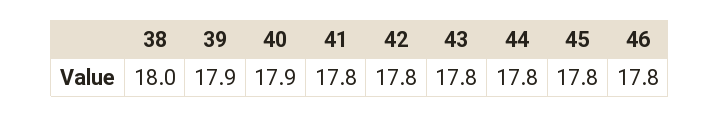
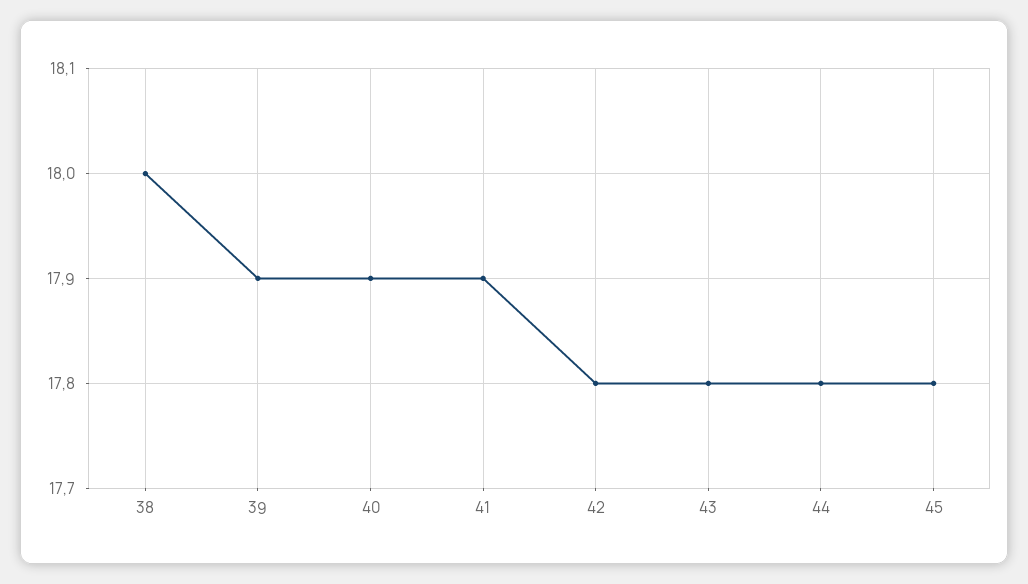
41: 17.8 -> 17.9
46: 17.8 -> none

